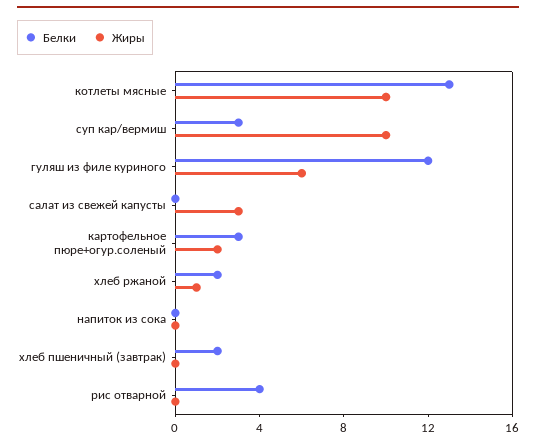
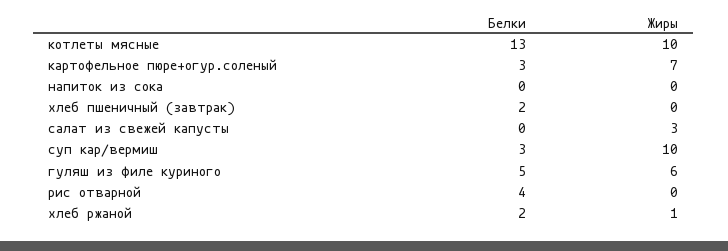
Белки, гуляш из филе куриного: 12 -> 5
Жиры, картофельное пюре+огур.соленый: 2 -> 7

